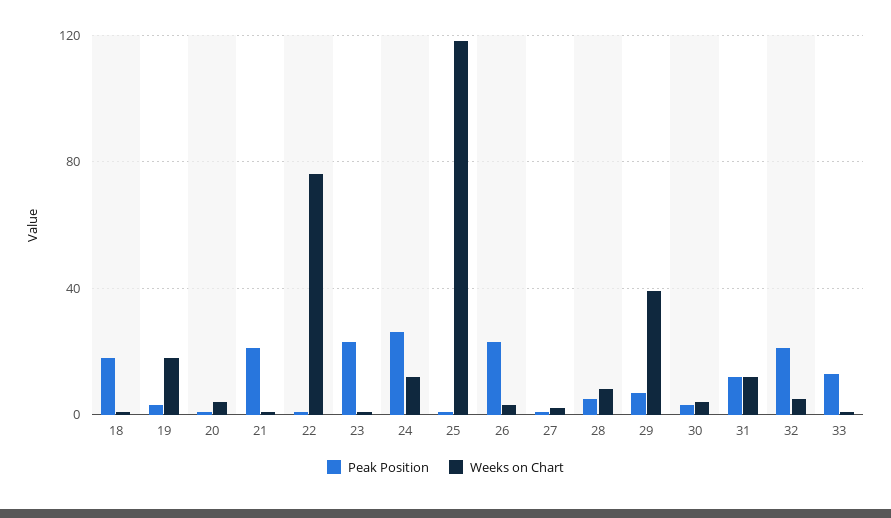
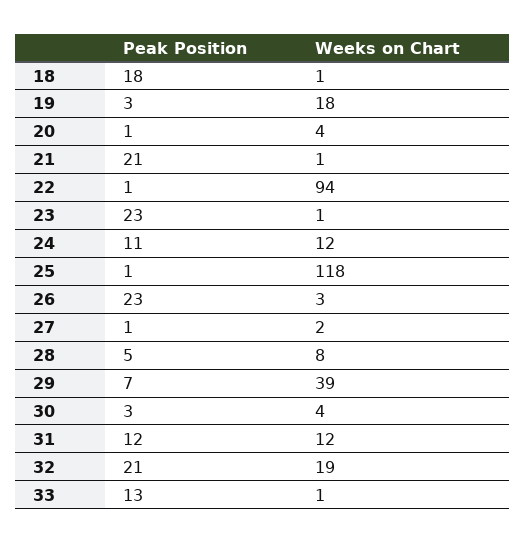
Weeks on Chart, 22: 75 -> 94
Peak Position, 24: 25 -> 11
Weeks on Chart, 32: 5 -> 19

